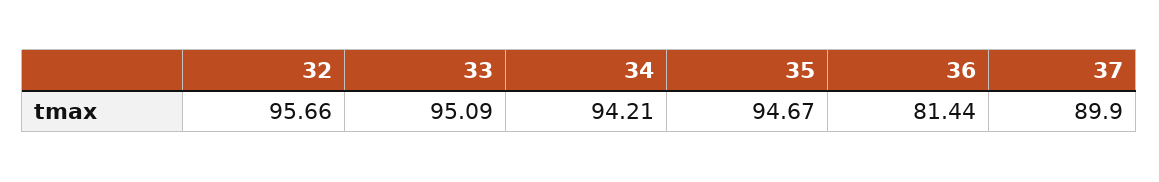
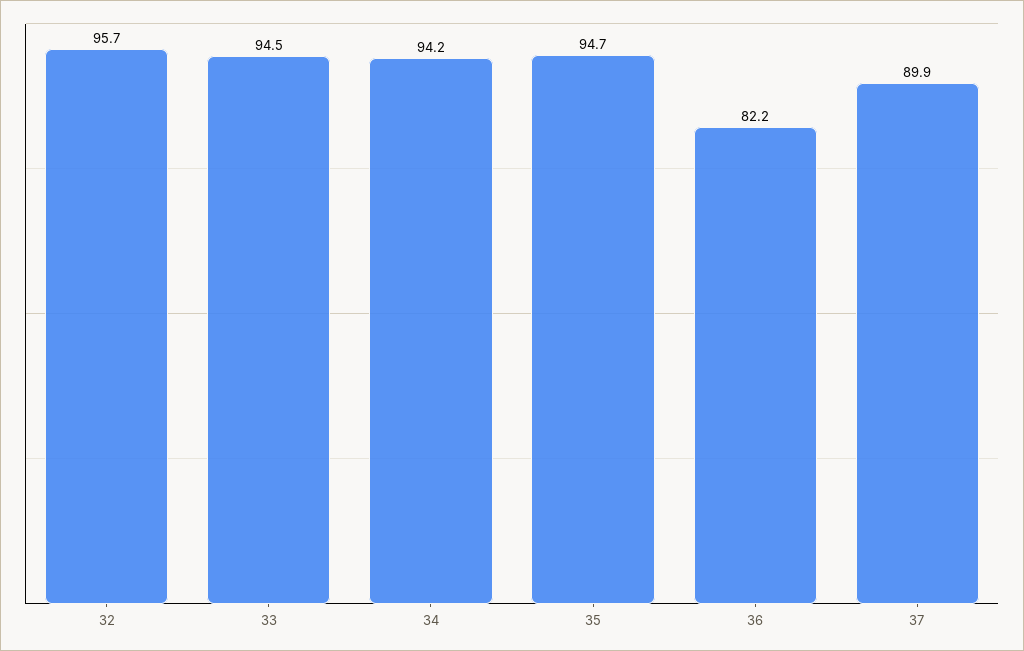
33: 95.09 -> 94.5
36: 81.44 -> 82.2

